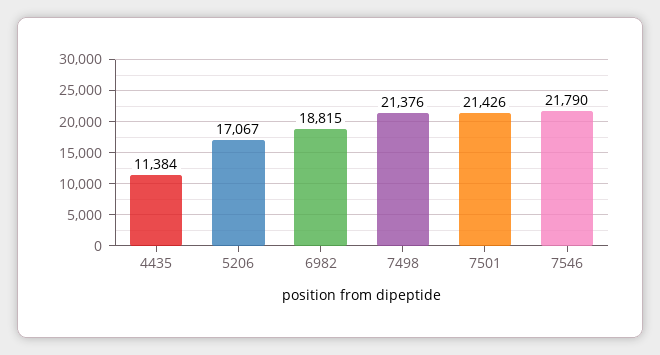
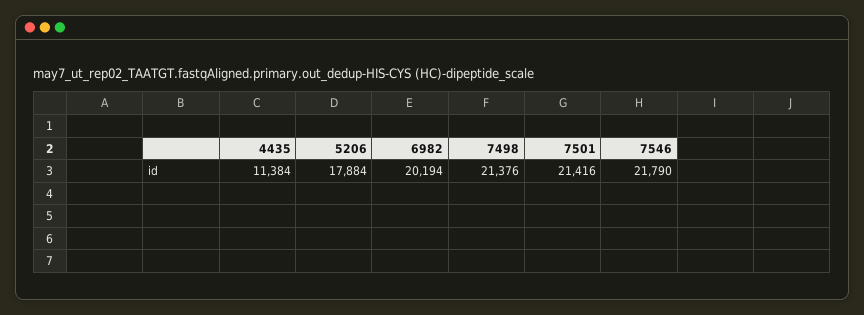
5206: 17067 -> 17884
6982: 18815 -> 20194
7501: 21426 -> 21416

